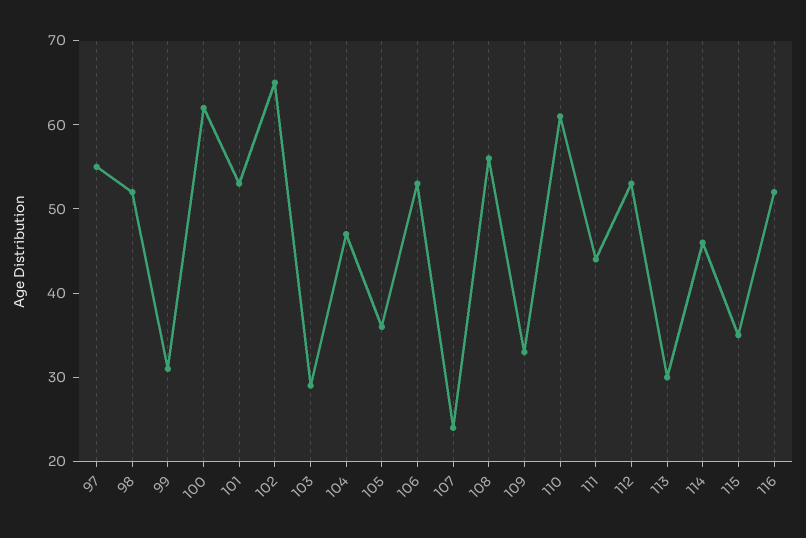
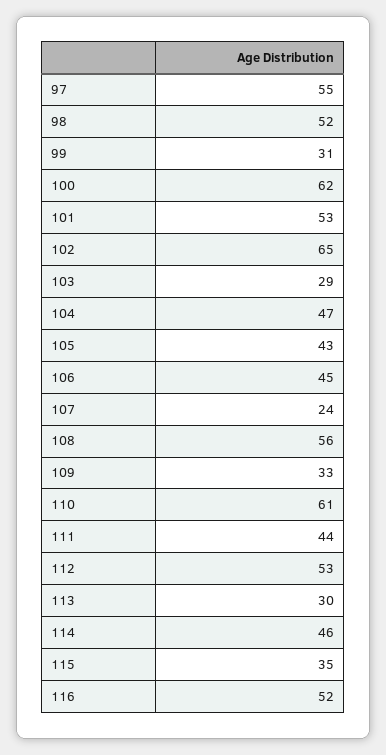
105: 36 -> 43
106: 53 -> 45

